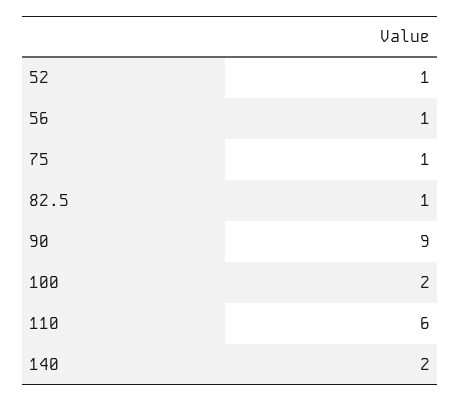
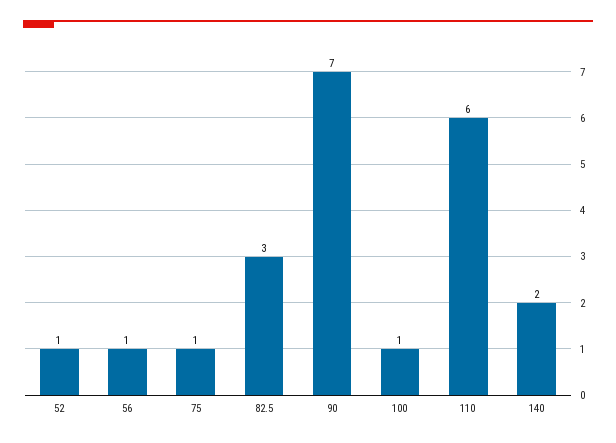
82.5: 1 -> 3
90: 9 -> 7
100: 2 -> 1

